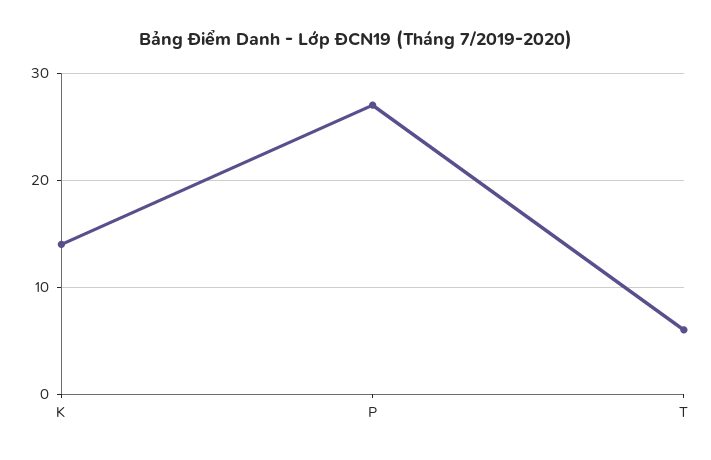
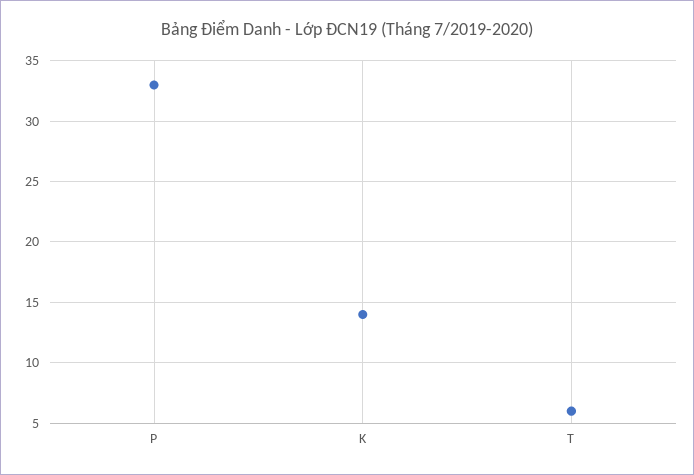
P: 27 -> 33

